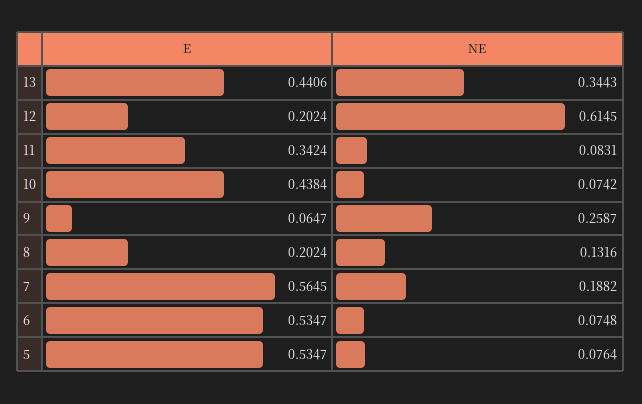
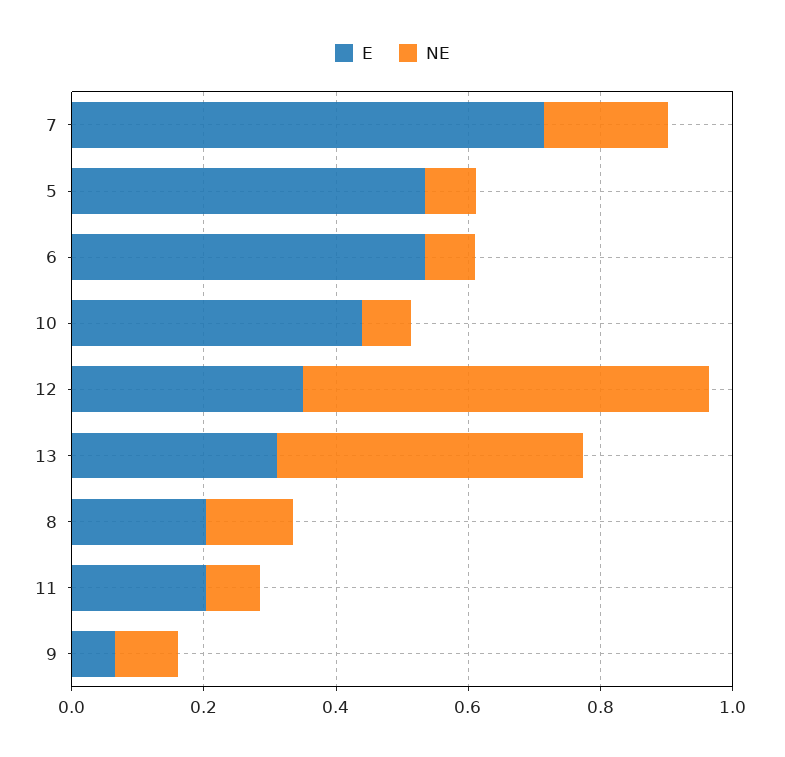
E, 13: 0.4406 -> 0.3
NE, 13: 0.3443 -> 0.45
E, 12: 0.2024 -> 0.35
E, 11: 0.3424 -> 0.2
NE, 9: 0.2587 -> 0.1
E, 7: 0.5645 -> 0.7

